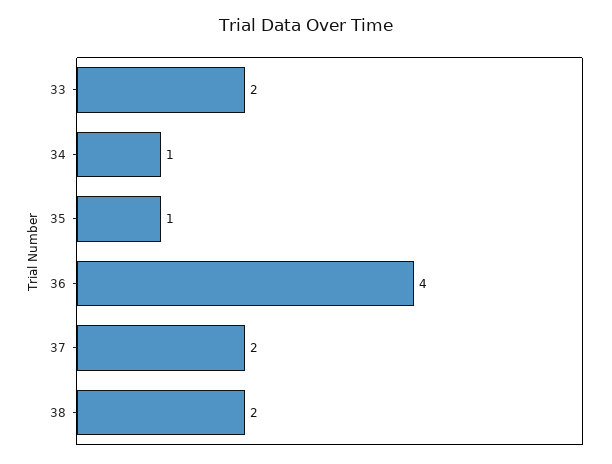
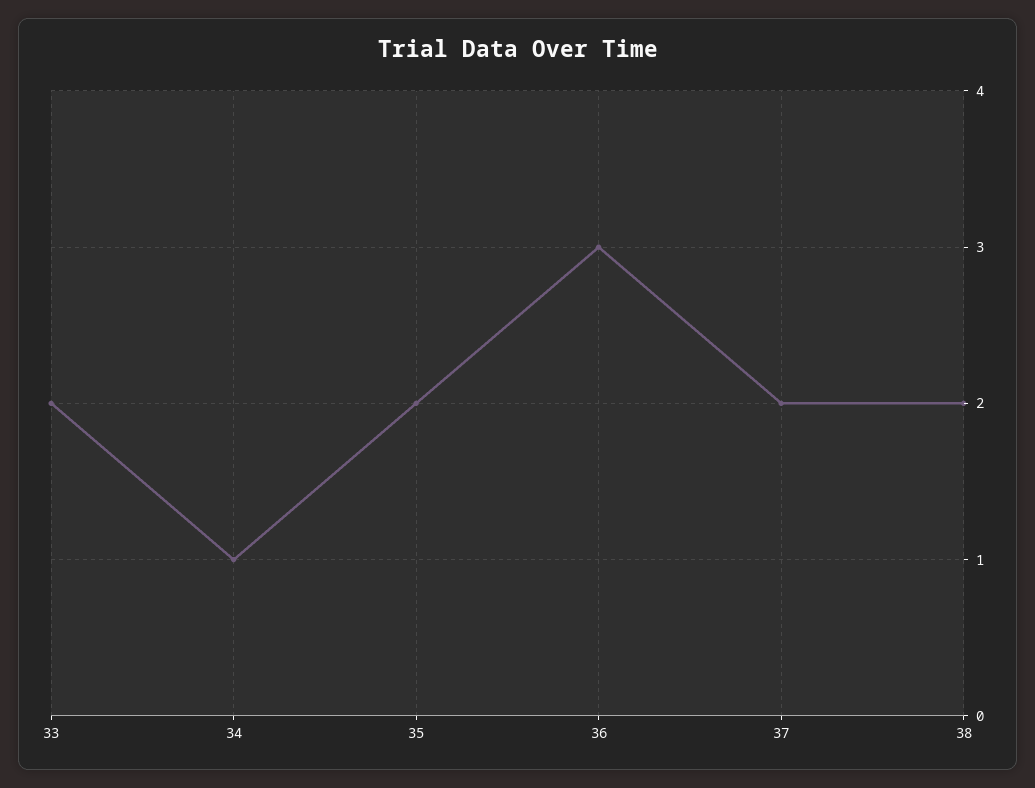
35: 1 -> 2
36: 4 -> 3

